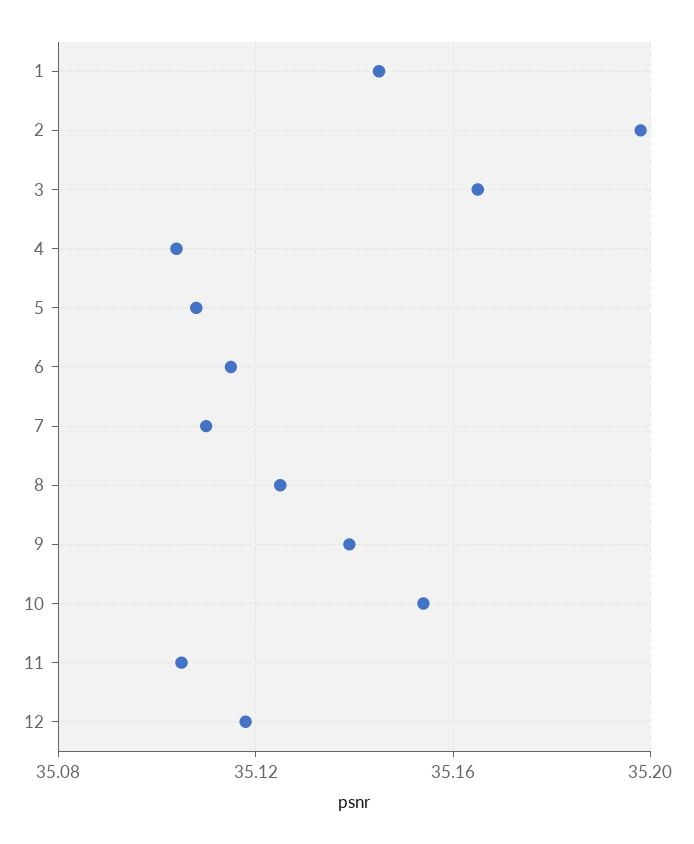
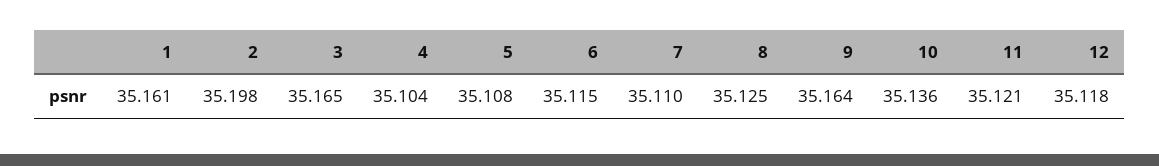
1: 35.145 -> 35.161
9: 35.14 -> 35.164
10: 35.155 -> 35.136
11: 35.105 -> 35.121

